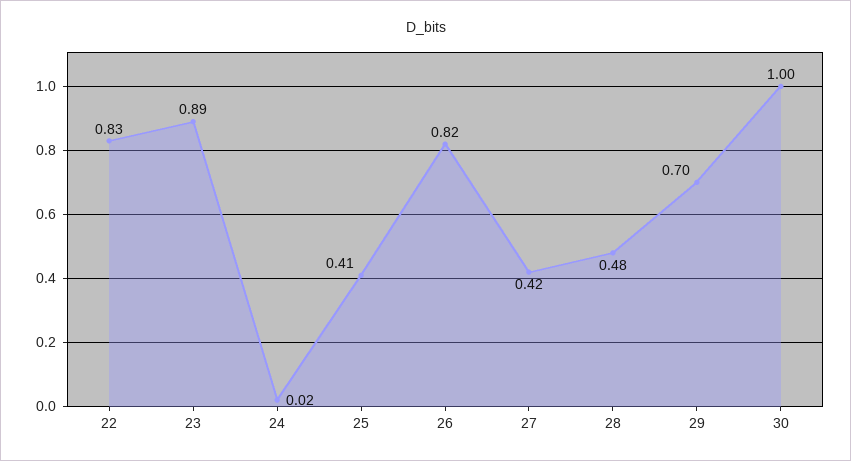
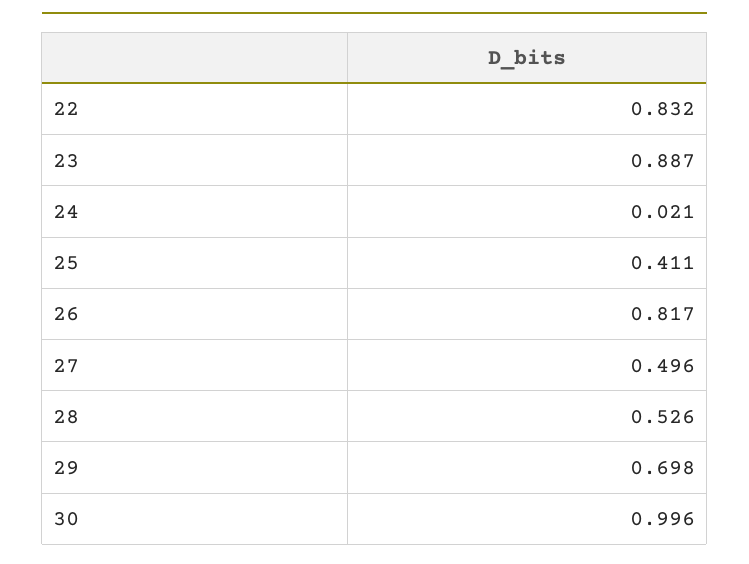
27: 0.42 -> 0.496
28: 0.48 -> 0.526

